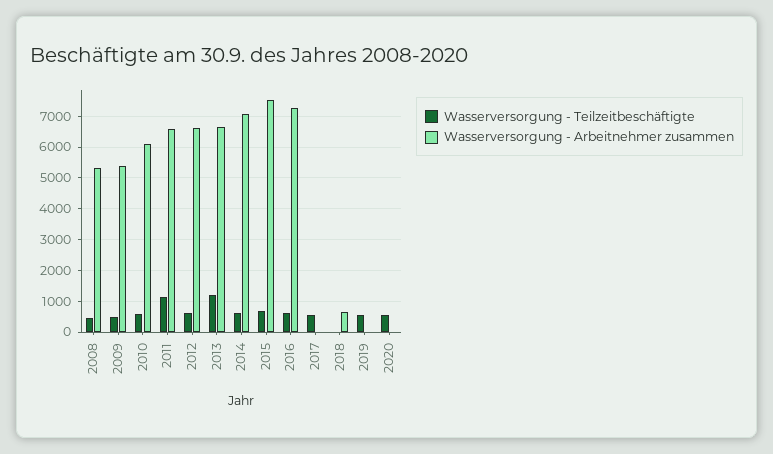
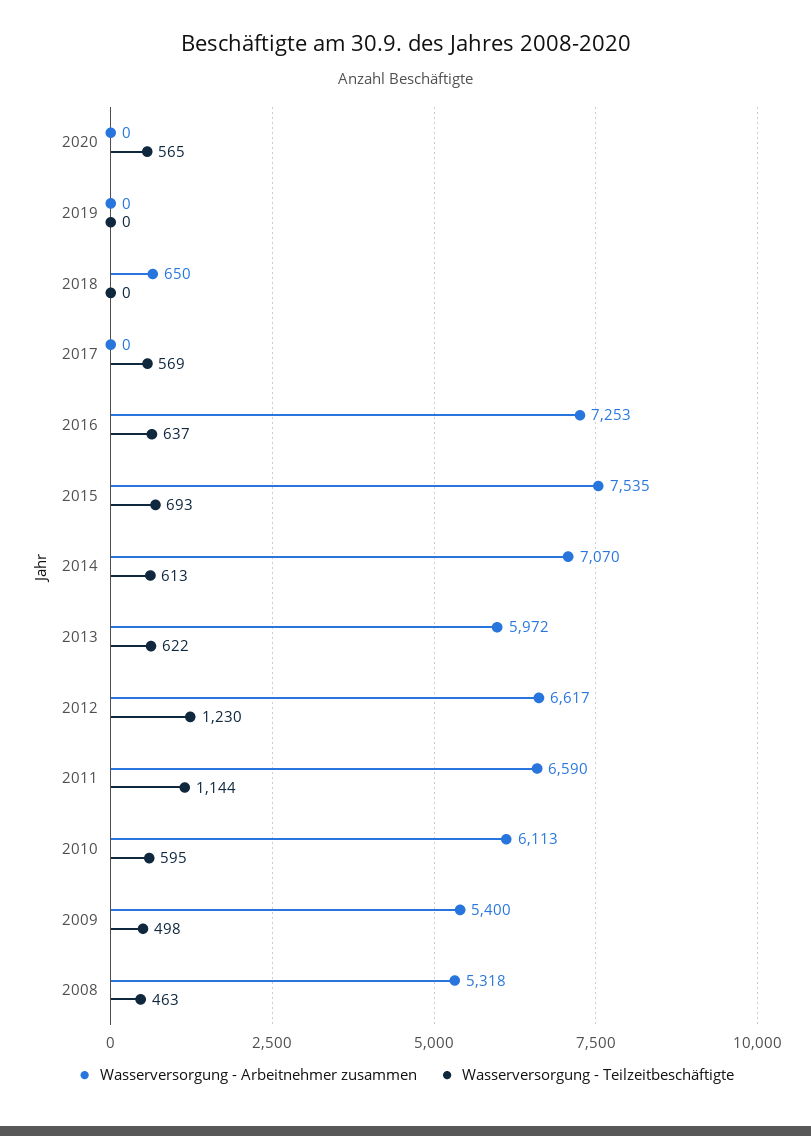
Wasserversorgung - Teilzeitbeschäftigte, 2012: 600 -> 1230
Wasserversorgung - Teilzeitbeschäftigte, 2013: 1200 -> 622
Wasserversorgung - Arbeitnehmer zusammen, 2013: 6600 -> 5972
Wasserversorgung - Teilzeitbeschäftigte, 2019: 600 -> 0

